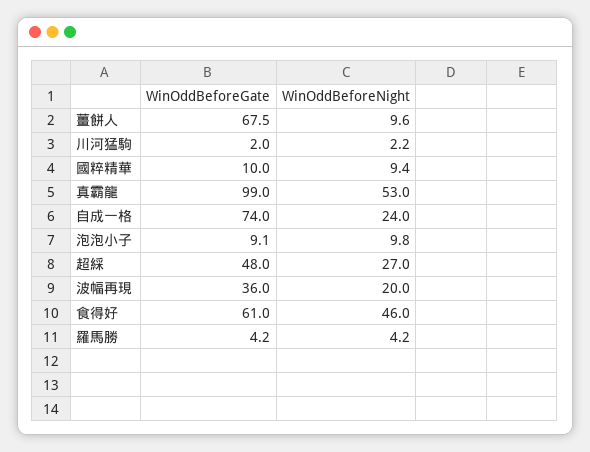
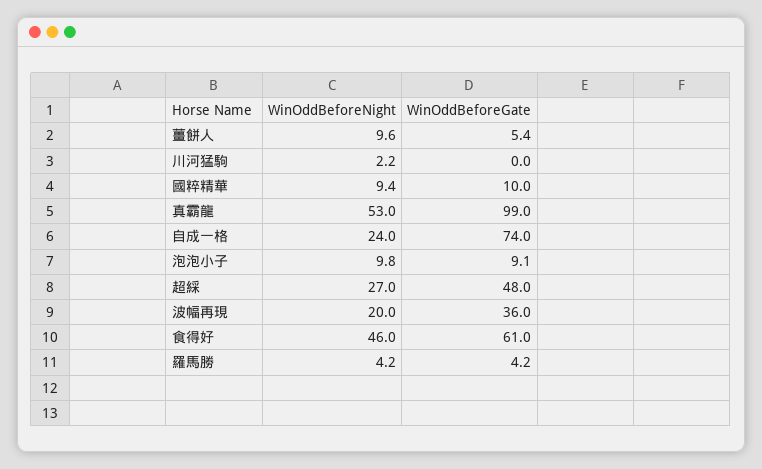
WinOddBeforeGate, 薑餅人: 67.5 -> 5.4
WinOddBeforeGate, 川河猛駒: 2 -> 0

